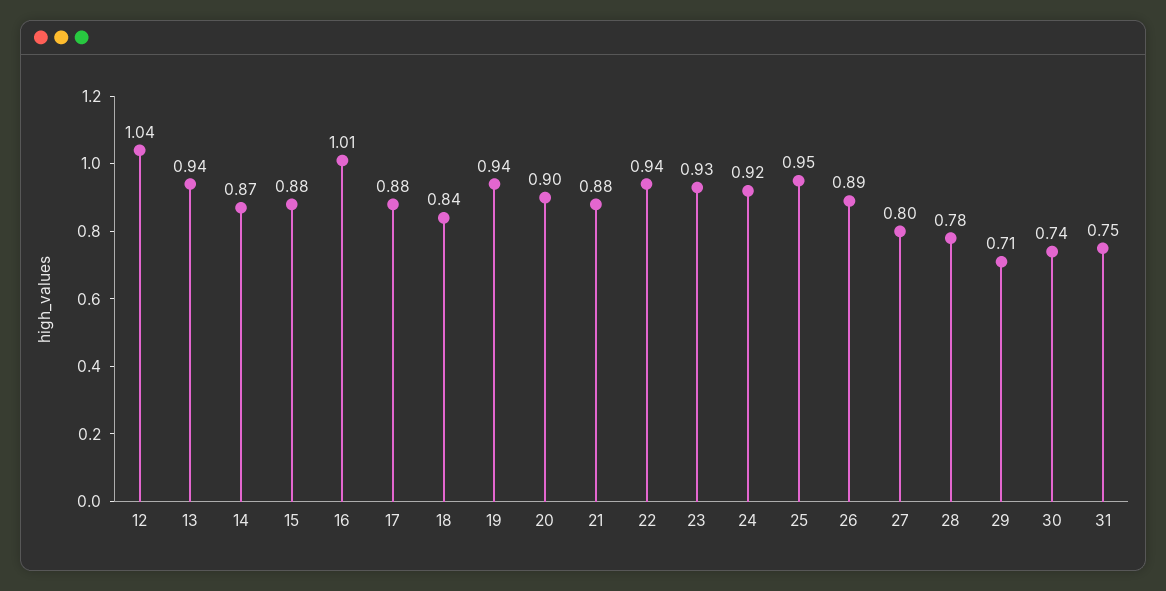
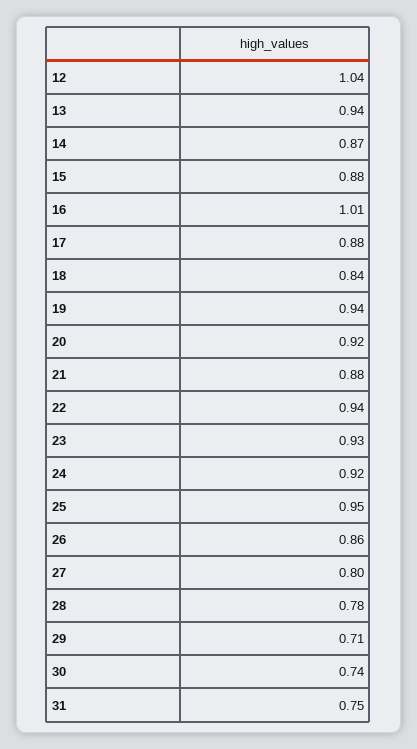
20: 0.9 -> 0.92
26: 0.89 -> 0.86

